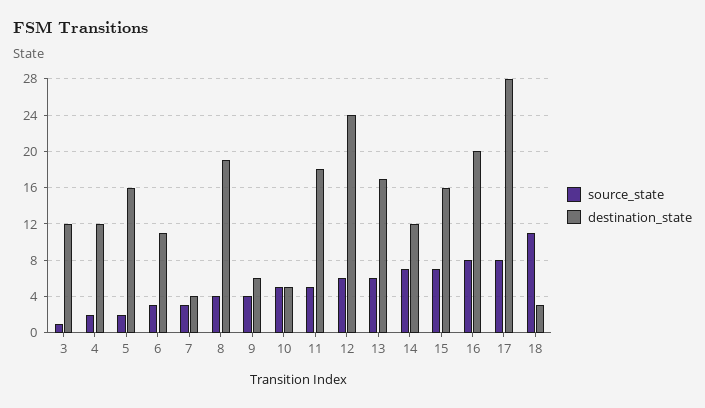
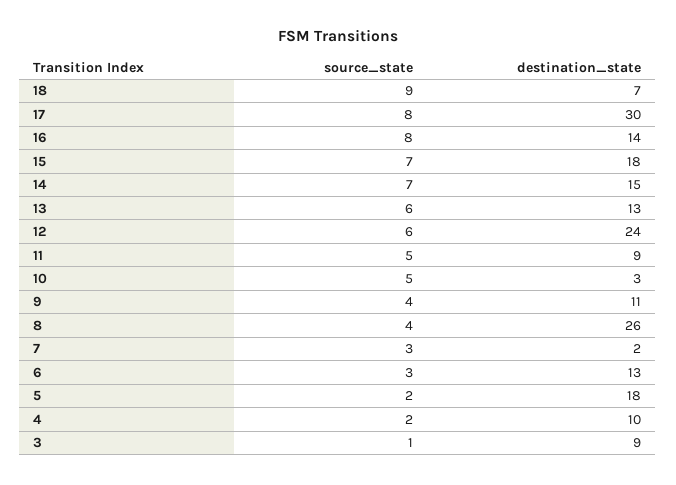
destination_state, 3: 12 -> 9
destination_state, 4: 12 -> 10
destination_state, 5: 16 -> 18
destination_state, 6: 11 -> 13
destination_state, 7: 4 -> 2
destination_state, 8: 19 -> 26
destination_state, 9: 6 -> 11
destination_state, 10: 5 -> 3
destination_state, 11: 18 -> 9
destination_state, 13: 17 -> 13
destination_state, 14: 12 -> 15
destination_state, 15: 16 -> 18
destination_state, 16: 20 -> 14
destination_state, 17: 28 -> 30
source_state, 18: 11 -> 9
destination_state, 18: 3 -> 7

